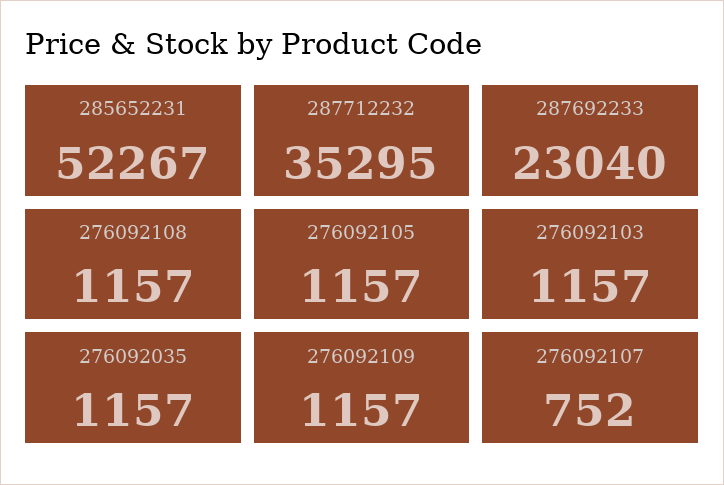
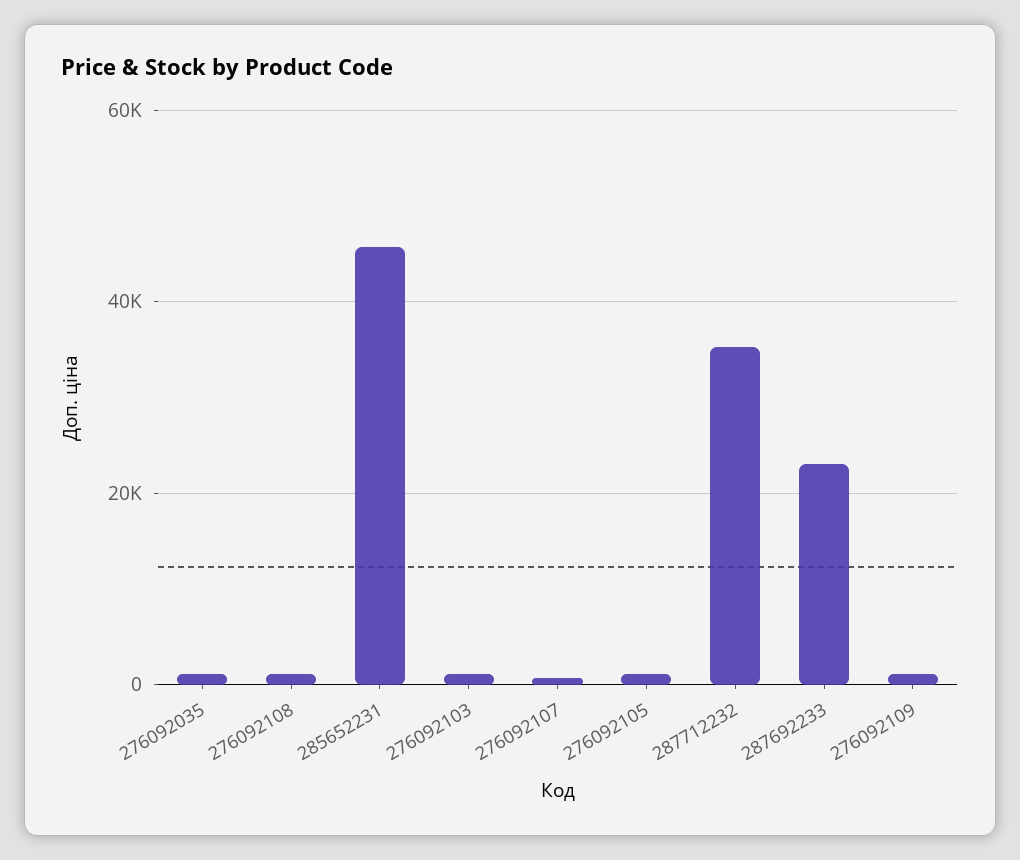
285652231: 52267 -> 46000

